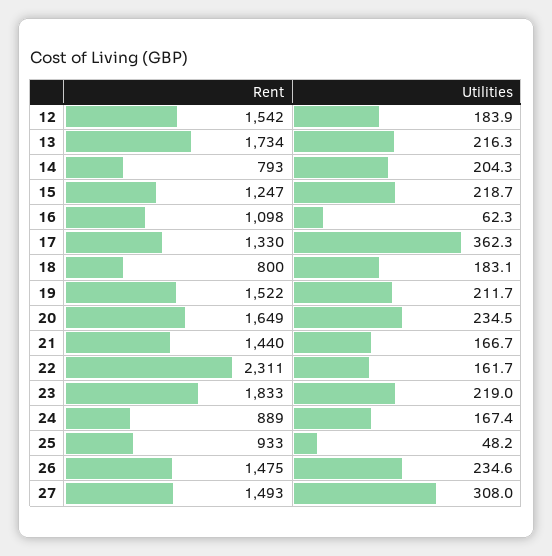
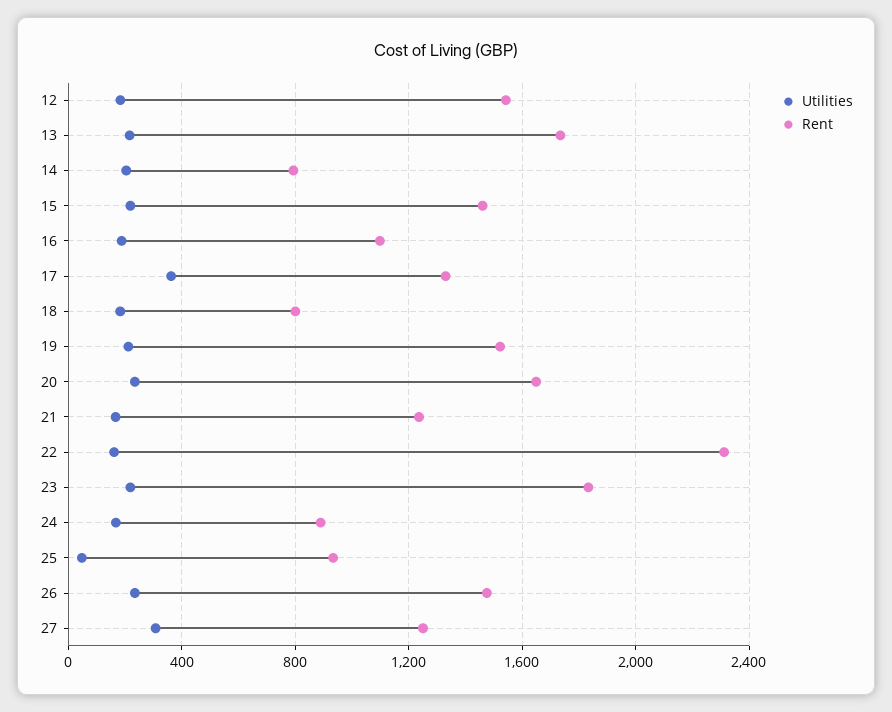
Rent, 15: 1247 -> 1450
Utilities, 16: 62.3 -> 200
Rent, 21: 1440 -> 1250
Rent, 27: 1493 -> 1250

